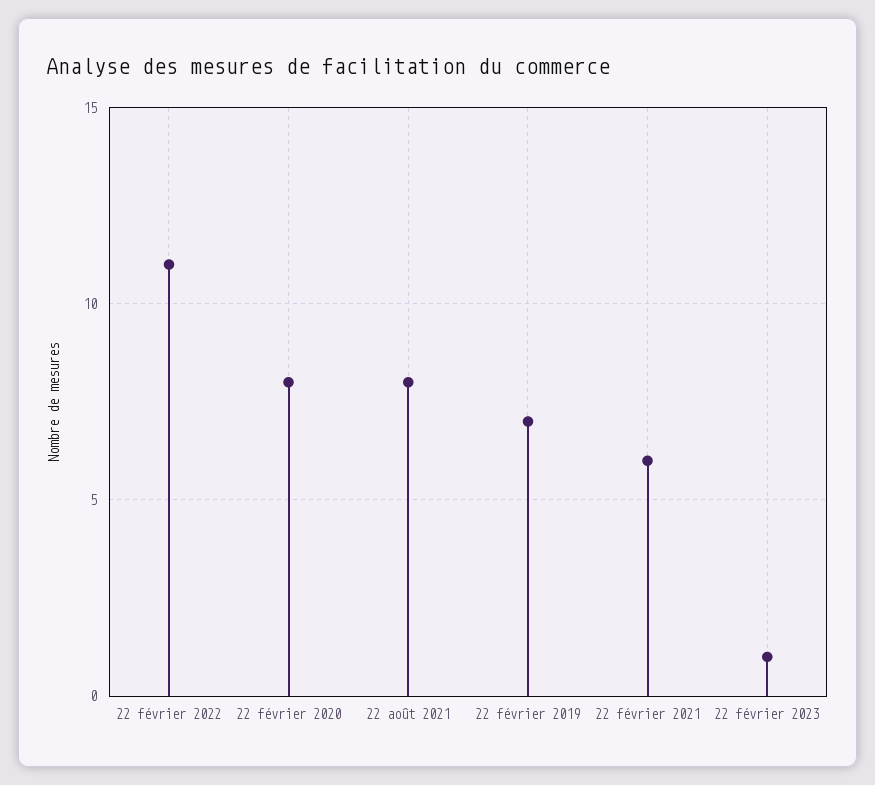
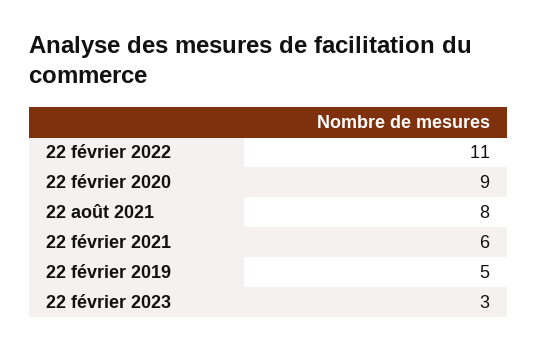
22 février 2020: 8 -> 9
22 février 2019: 7 -> 5
22 février 2023: 1 -> 3

